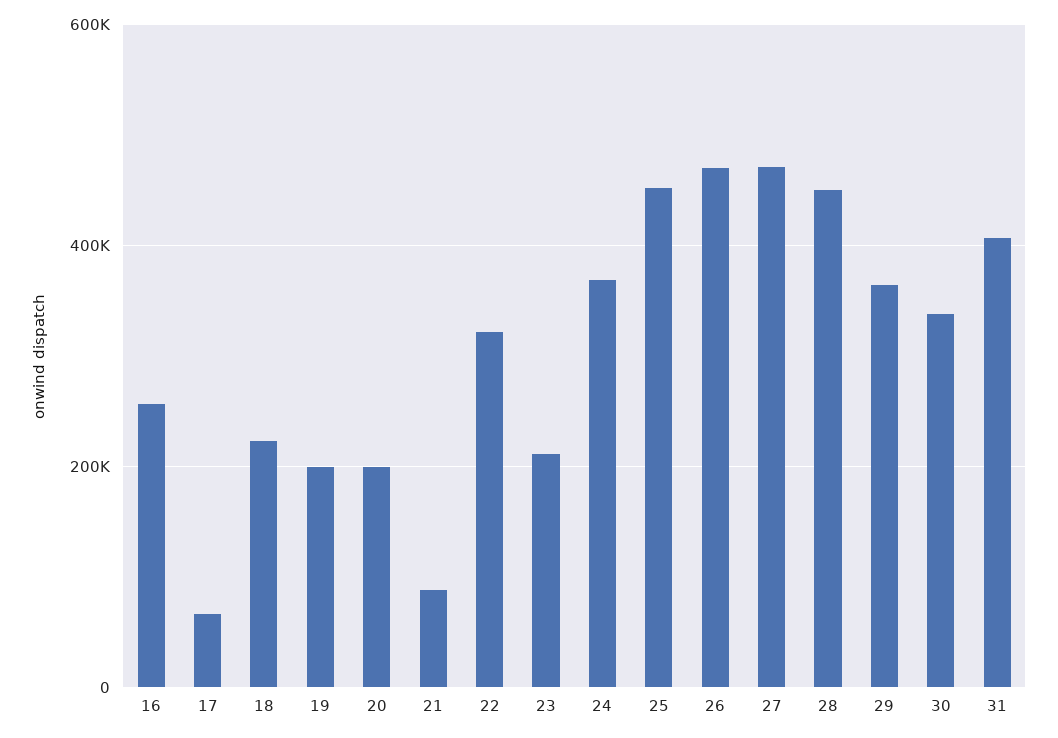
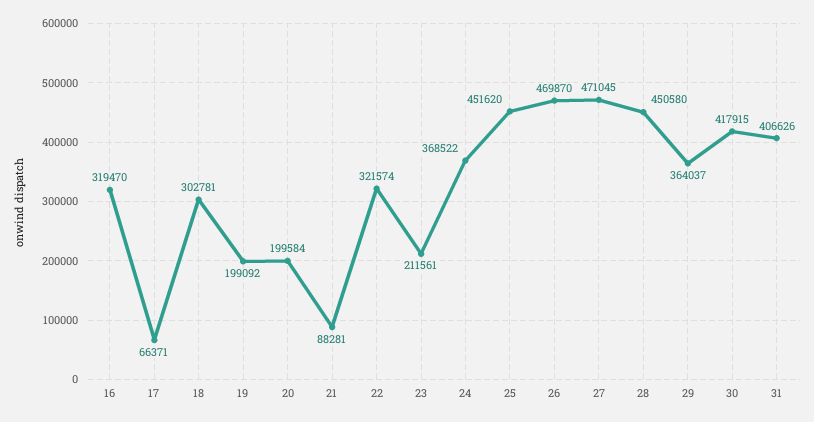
16: 260000 -> 319470
18: 220000 -> 302781
30: 340000 -> 417915

